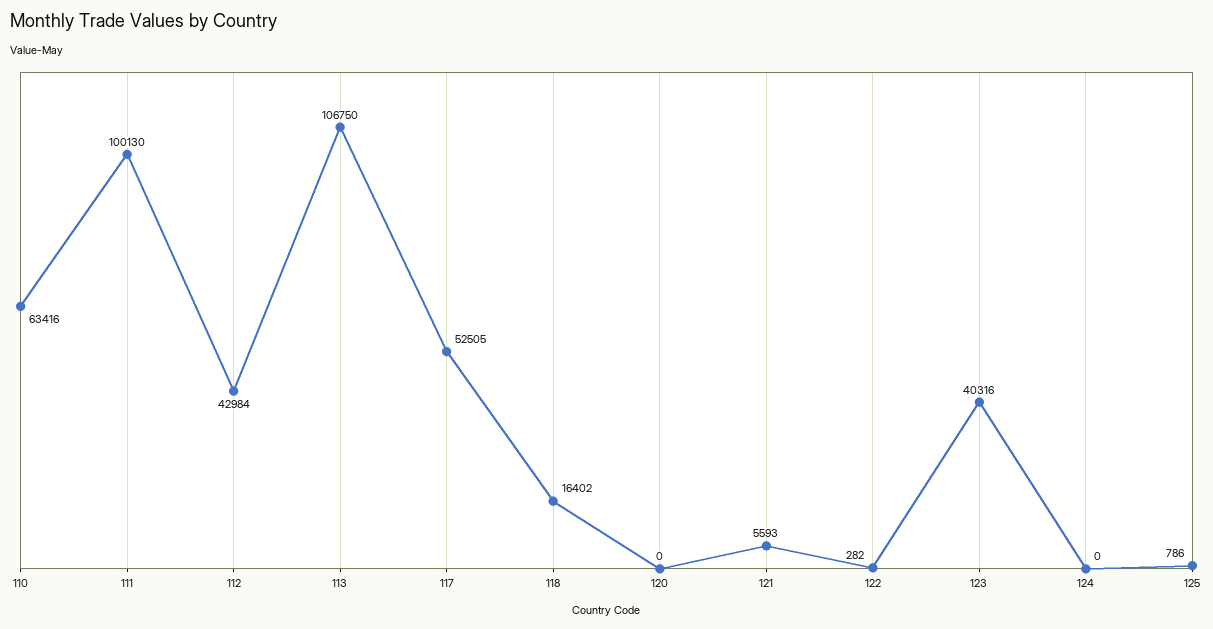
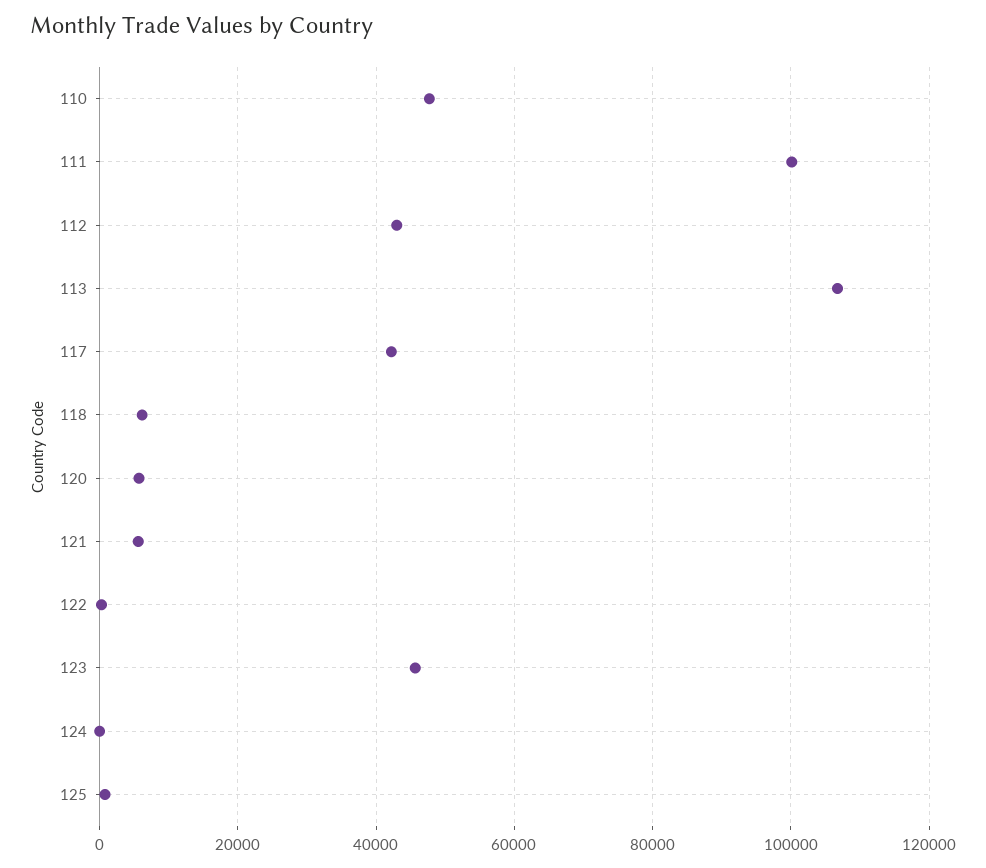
110: 63416 -> 48000
117: 52505 -> 42000
118: 16402 -> 6000
120: 0 -> 6000
123: 40316 -> 46000

